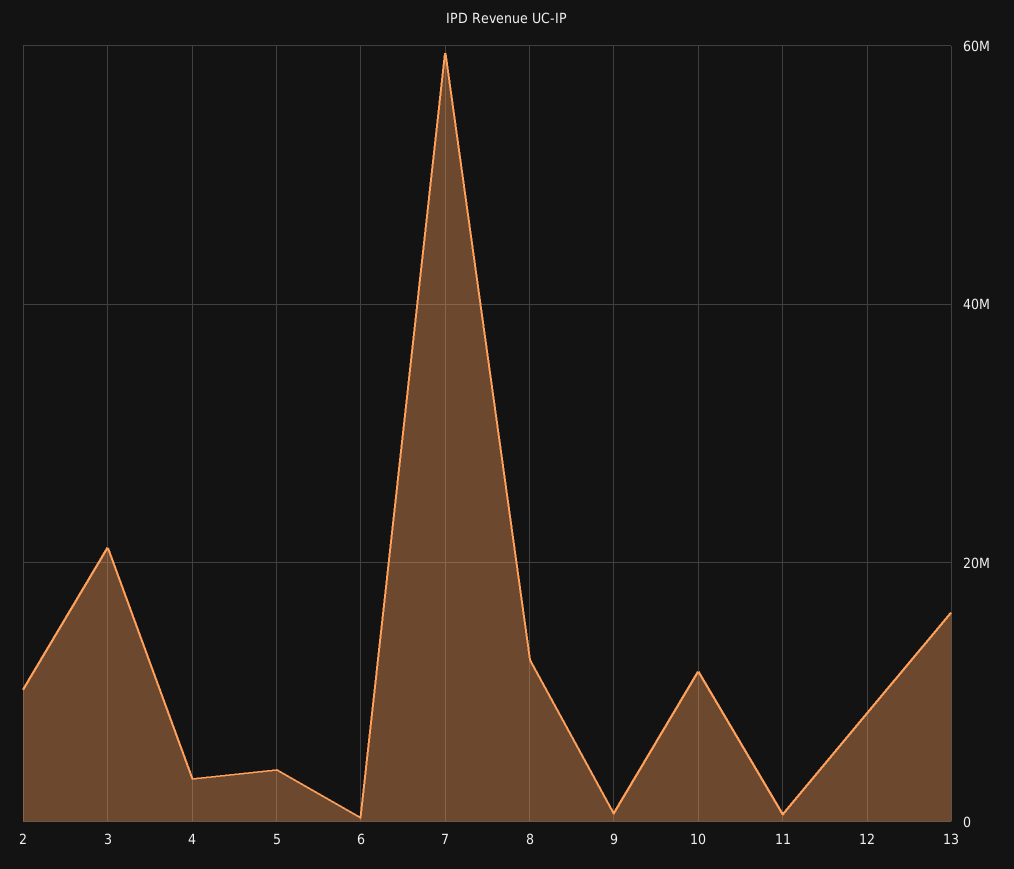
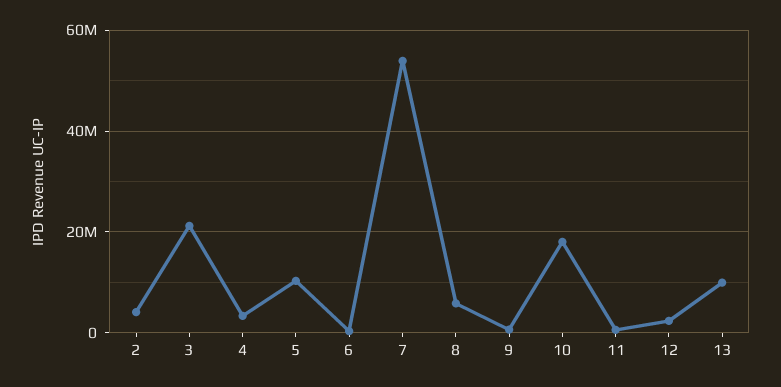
2: 10000000 -> 4000000
5: 4000000 -> 10000000
7: 60000000 -> 54000000
8: 12000000 -> 6000000
10: 12000000 -> 18000000
12: 8000000 -> 2000000
13: 16000000 -> 10000000

